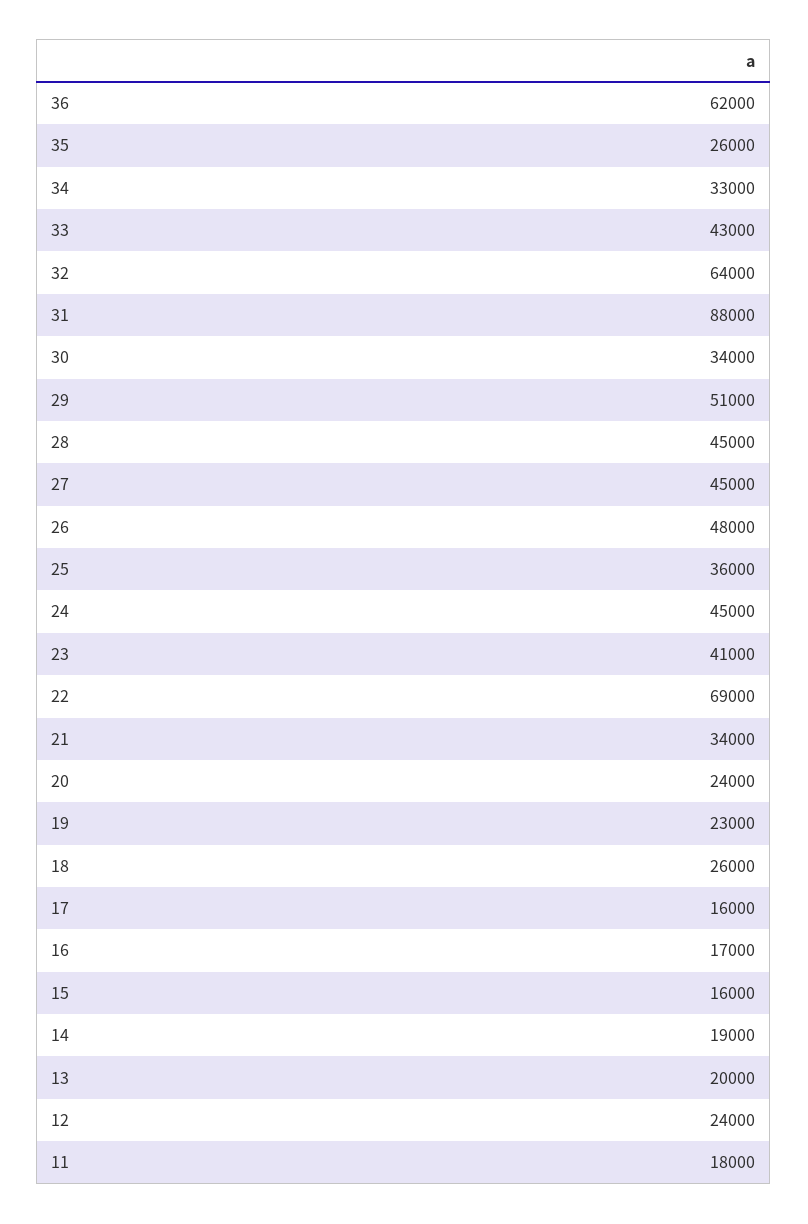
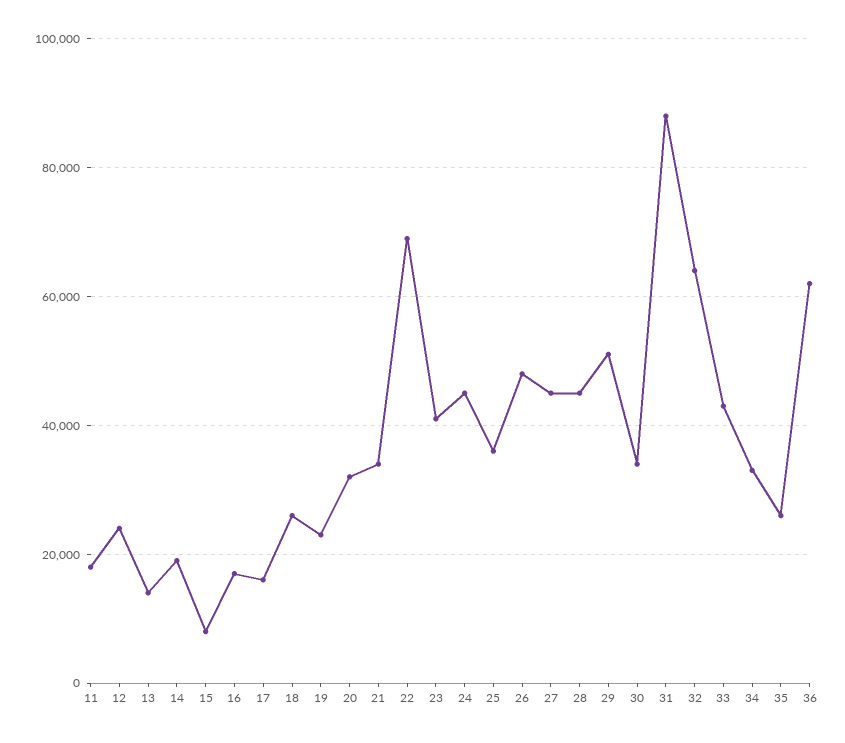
20: 24000 -> 32000
15: 16000 -> 8000
13: 20000 -> 14000

